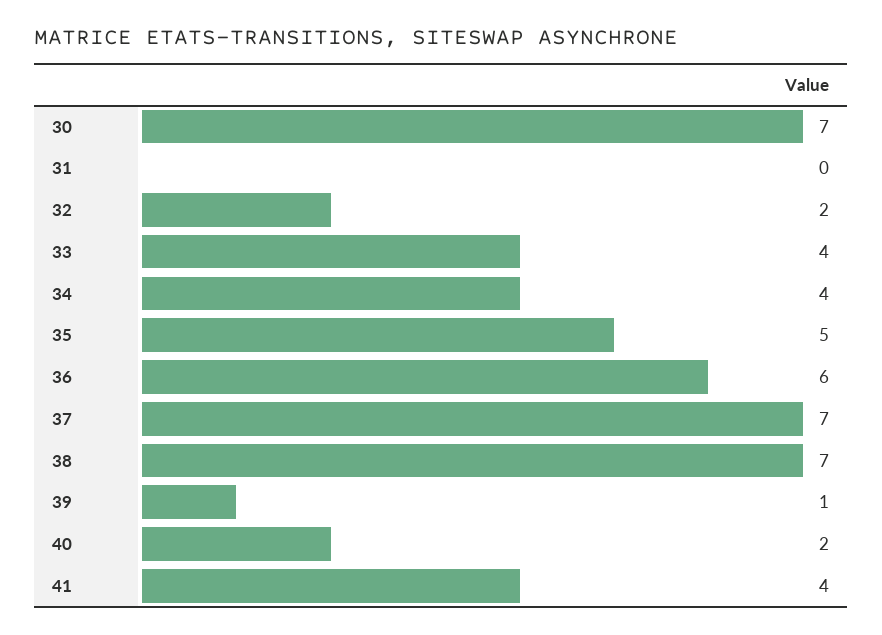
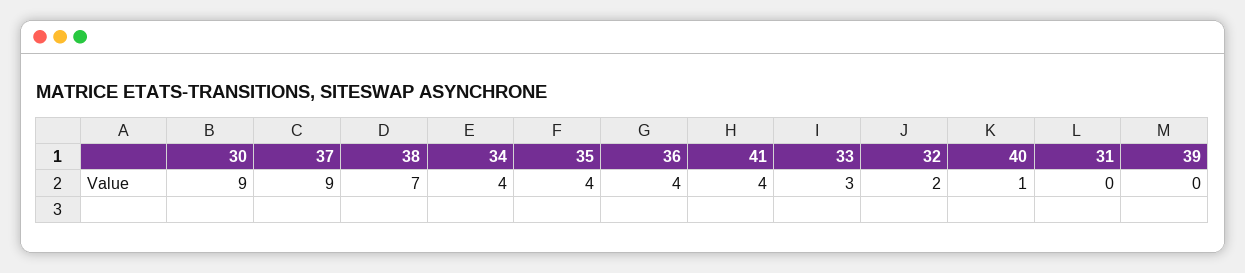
30: 7 -> 9
33: 4 -> 3
35: 5 -> 4
36: 6 -> 4
37: 7 -> 9
39: 1 -> 0
40: 2 -> 1

